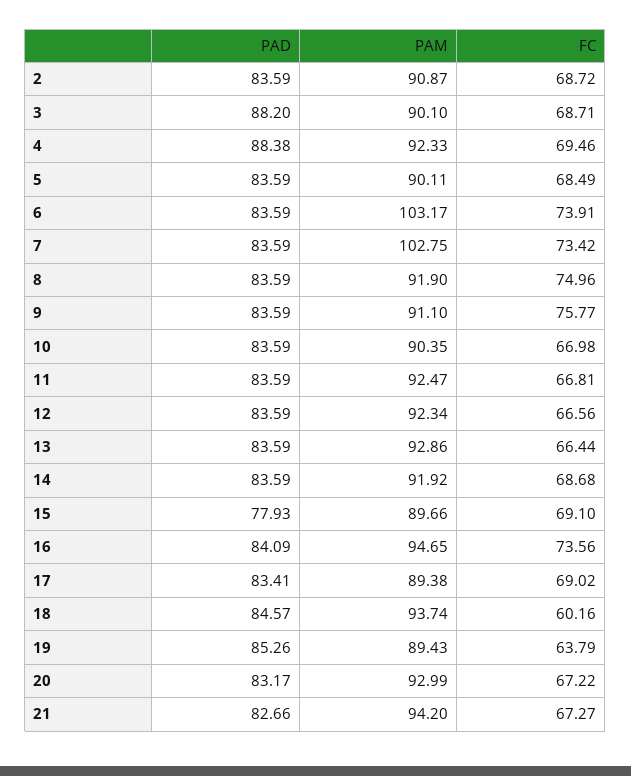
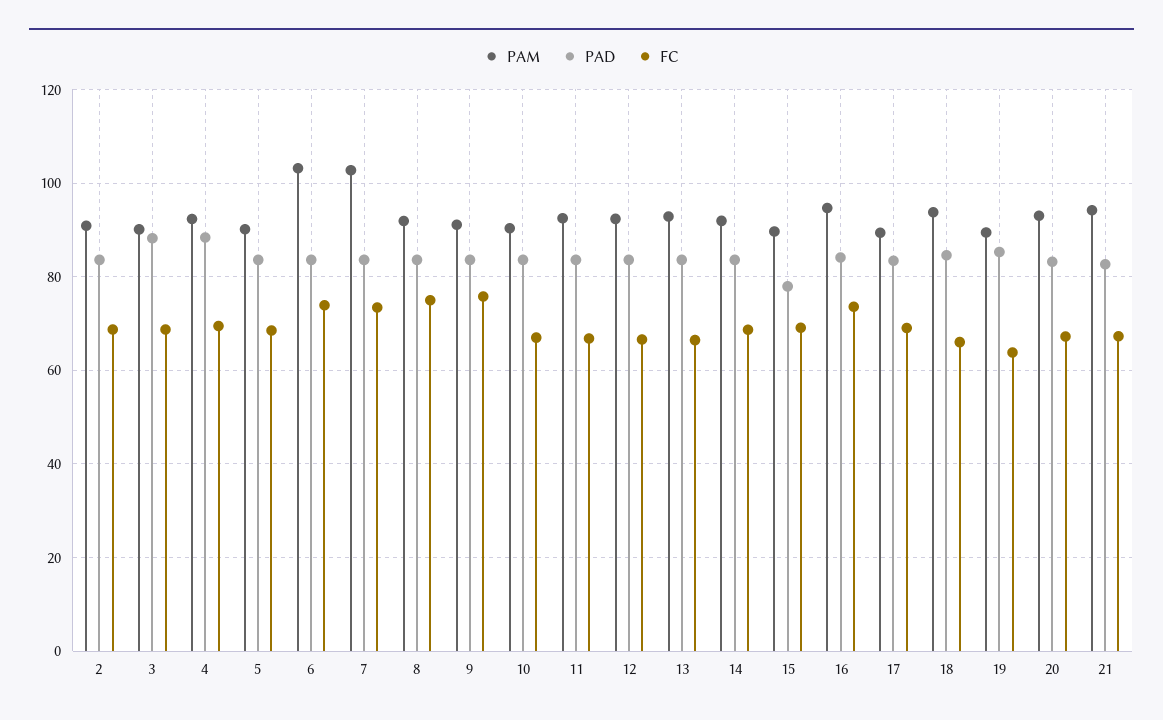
FC, 18: 60.16 -> 66

